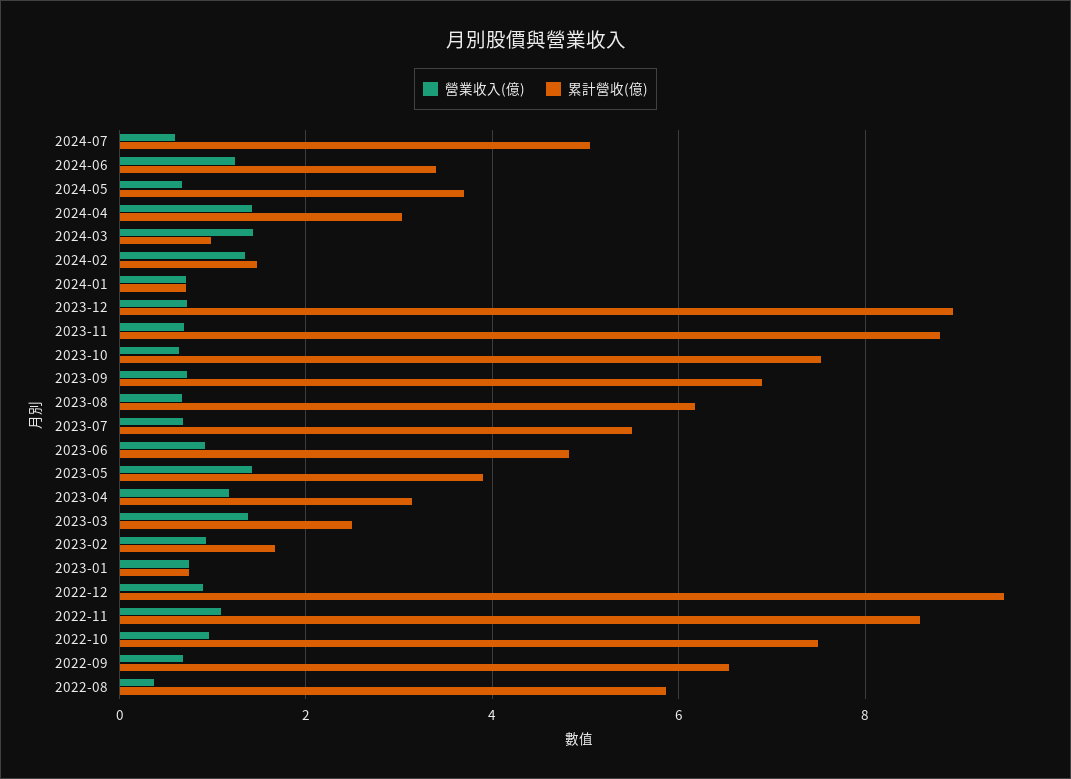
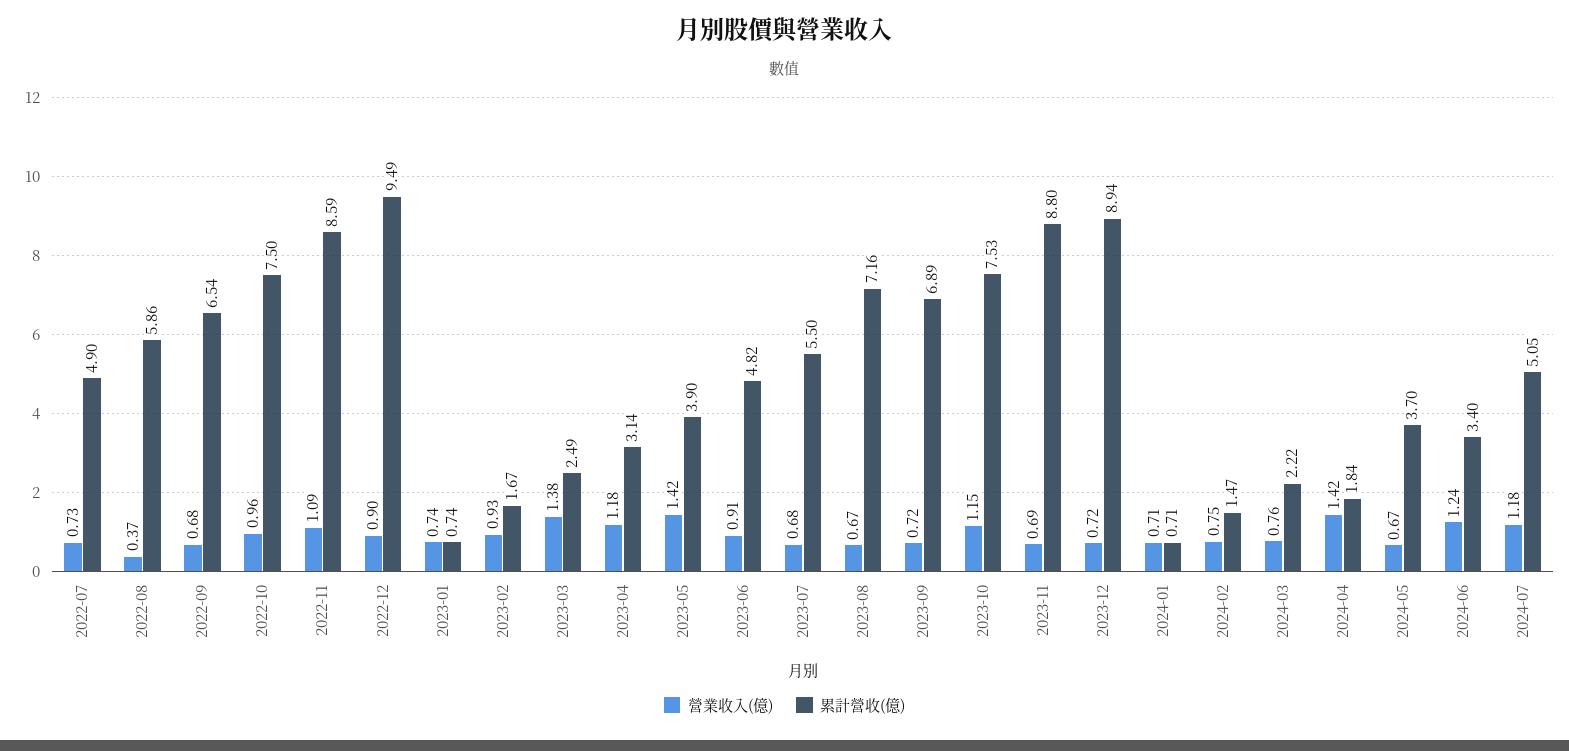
營業收入(億), 2024-07: 0.6 -> 1.18
累計營收(億), 2024-04: 3 -> 1.84
營業收入(億), 2024-03: 1.4 -> 0.76
累計營收(億), 2024-03: 1 -> 2.22
營業收入(億), 2024-02: 1.4 -> 0.75
營業收入(億), 2023-10: 0.6 -> 1.15
累計營收(億), 2023-08: 6.2 -> 7.16
營業收入(億), 2022-07: none -> 0.73
累計營收(億), 2022-07: none -> 4.9

